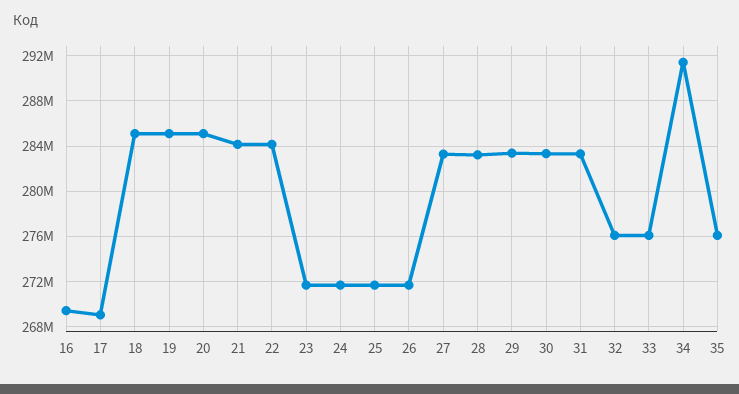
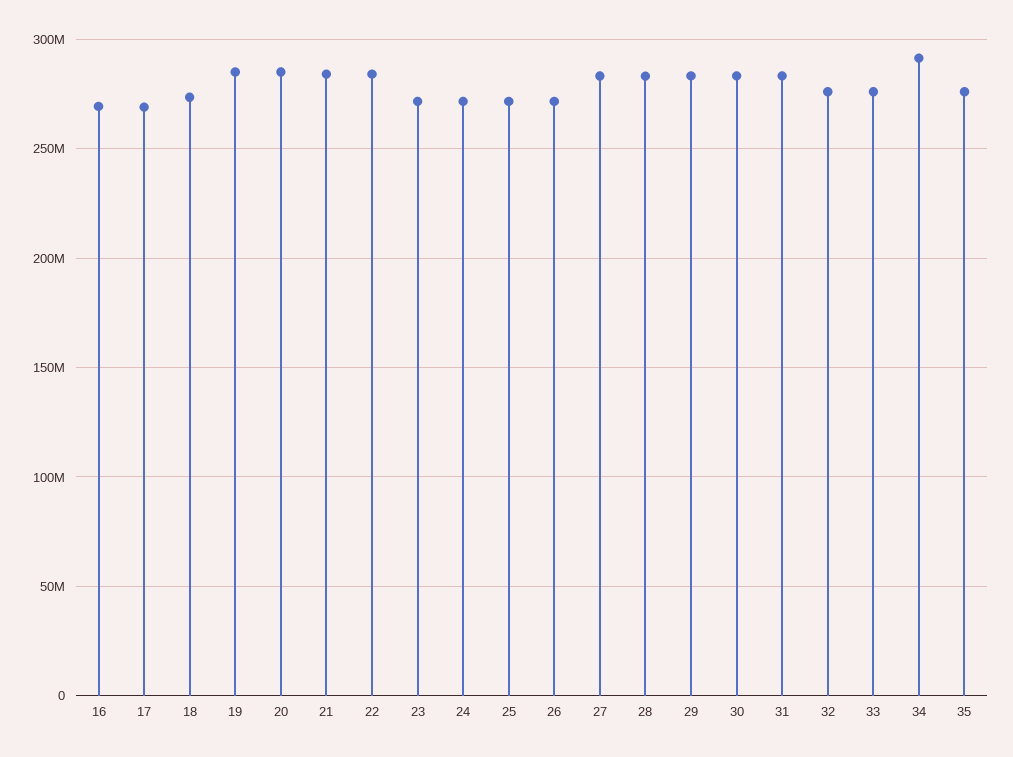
18: 285000000 -> 275000000

